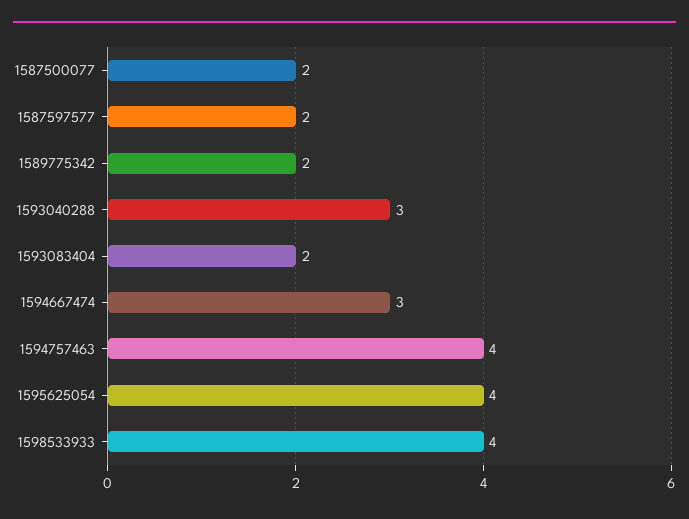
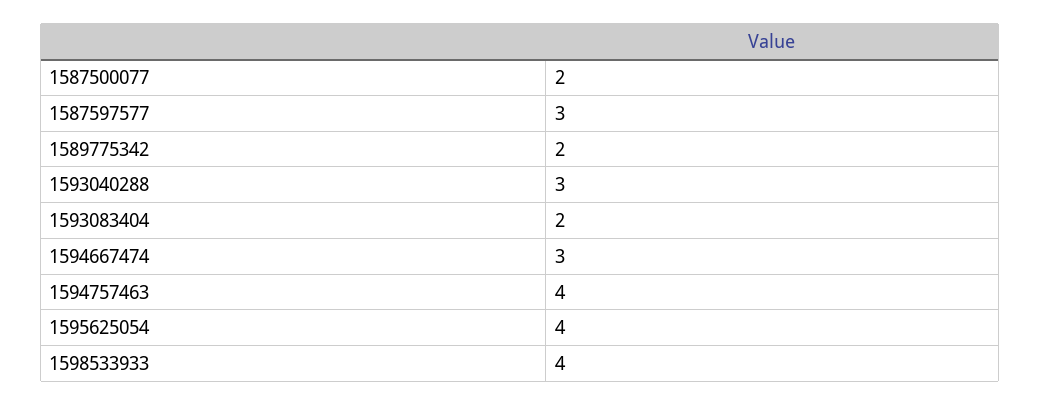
1587597577: 2 -> 3

